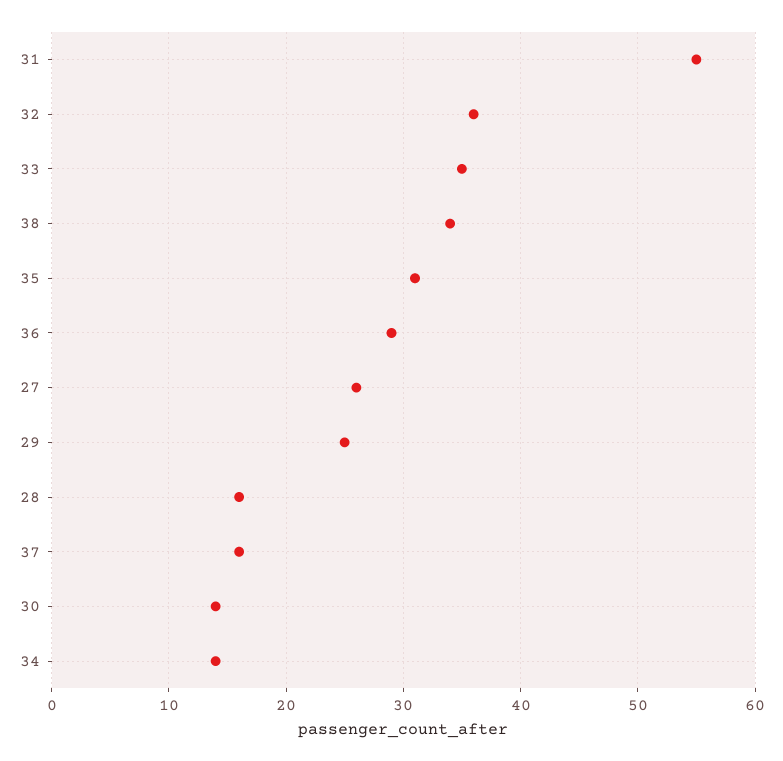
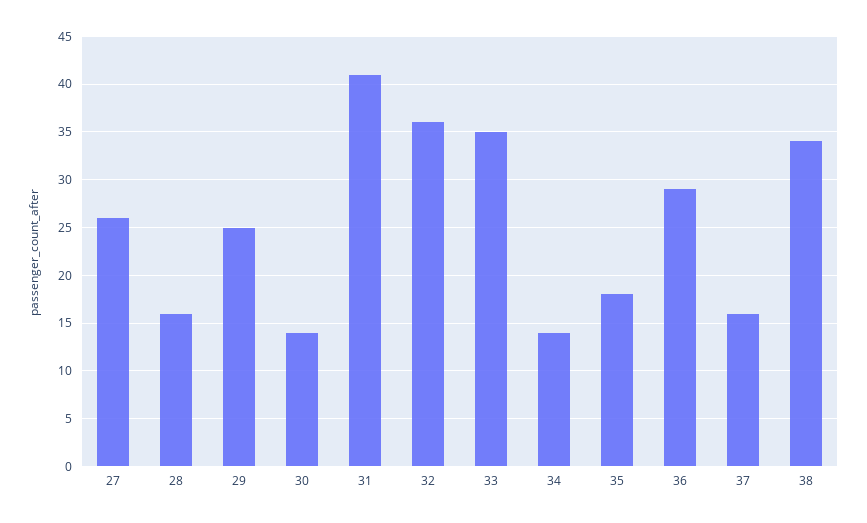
31: 55 -> 41
35: 31 -> 18

